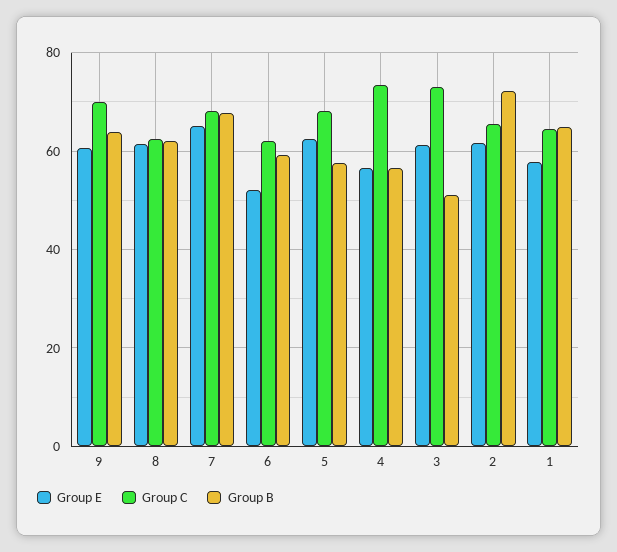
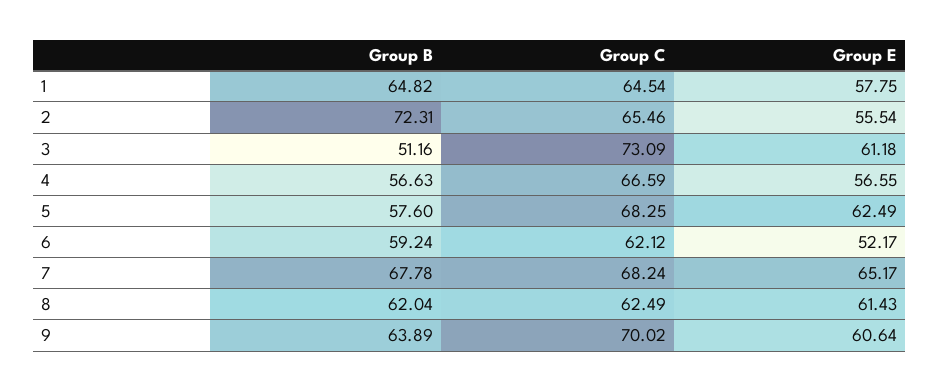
Group C, 4: 74 -> 66.59
Group E, 2: 62 -> 55.54

